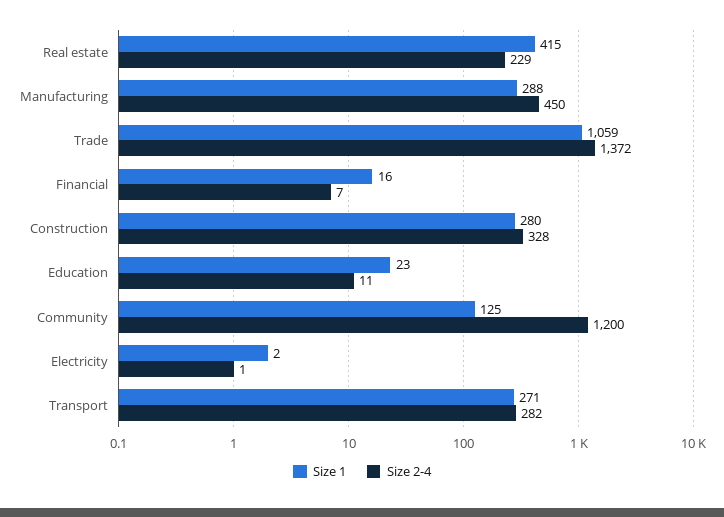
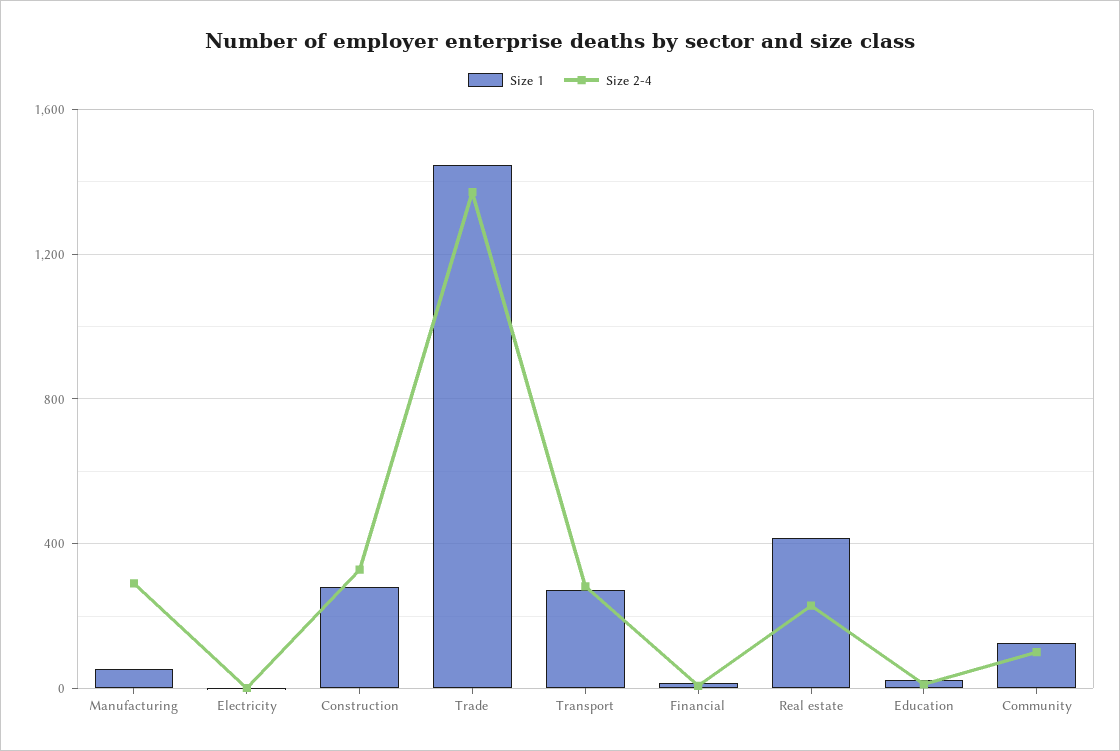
Size 1, Manufacturing: 288 -> 50
Size 2-4, Manufacturing: 450 -> 300
Size 1, Trade: 1059 -> 1450
Size 2-4, Community: 1200 -> 100

